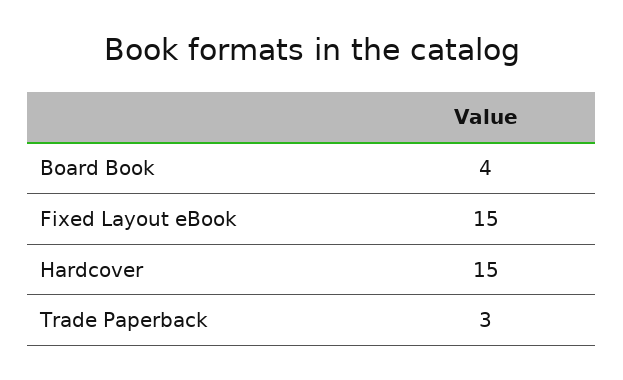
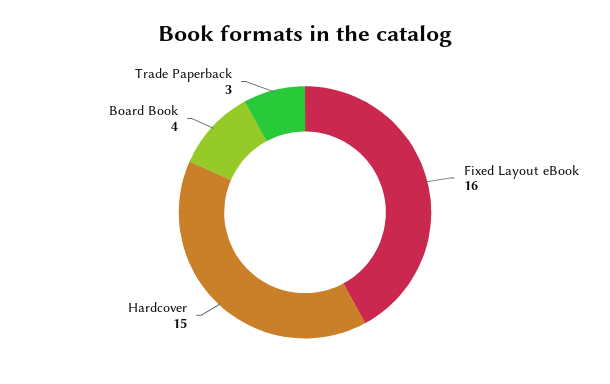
Fixed Layout eBook: 15 -> 16

